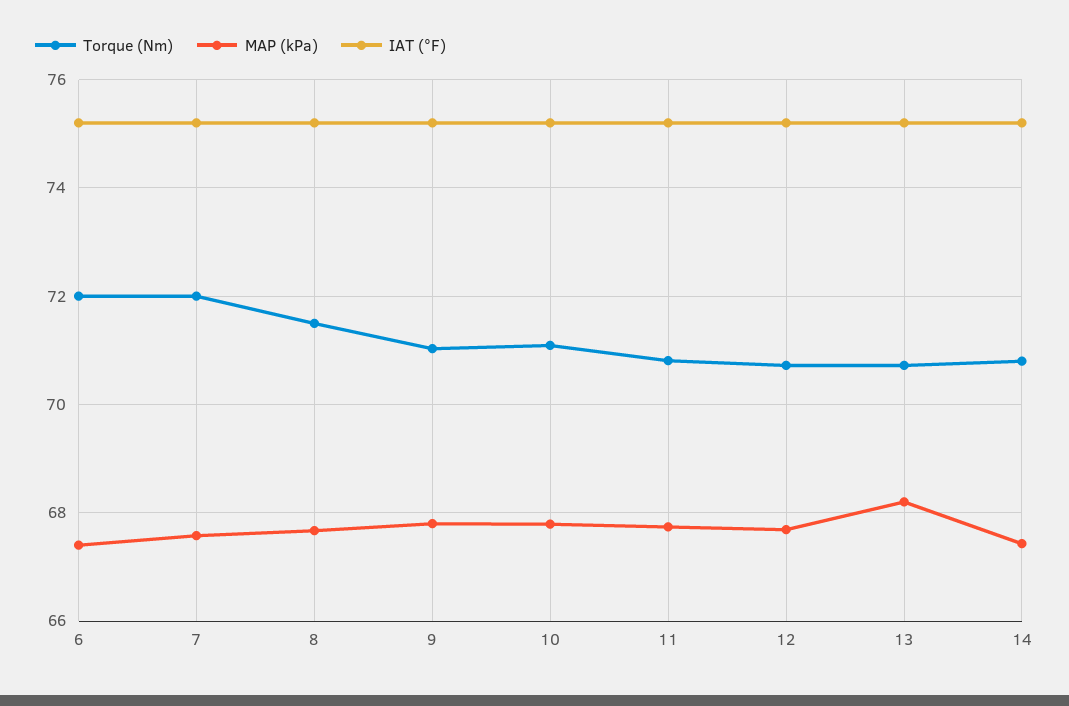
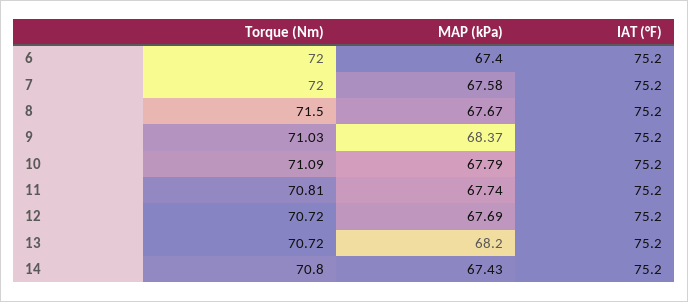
MAP (kPa), 9: 67.8 -> 68.37

